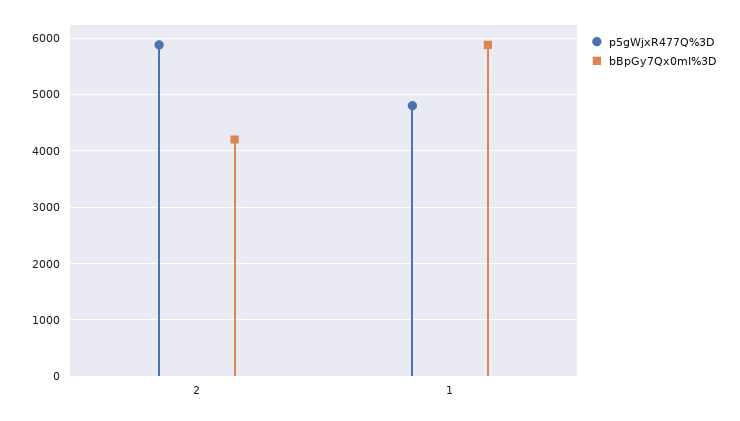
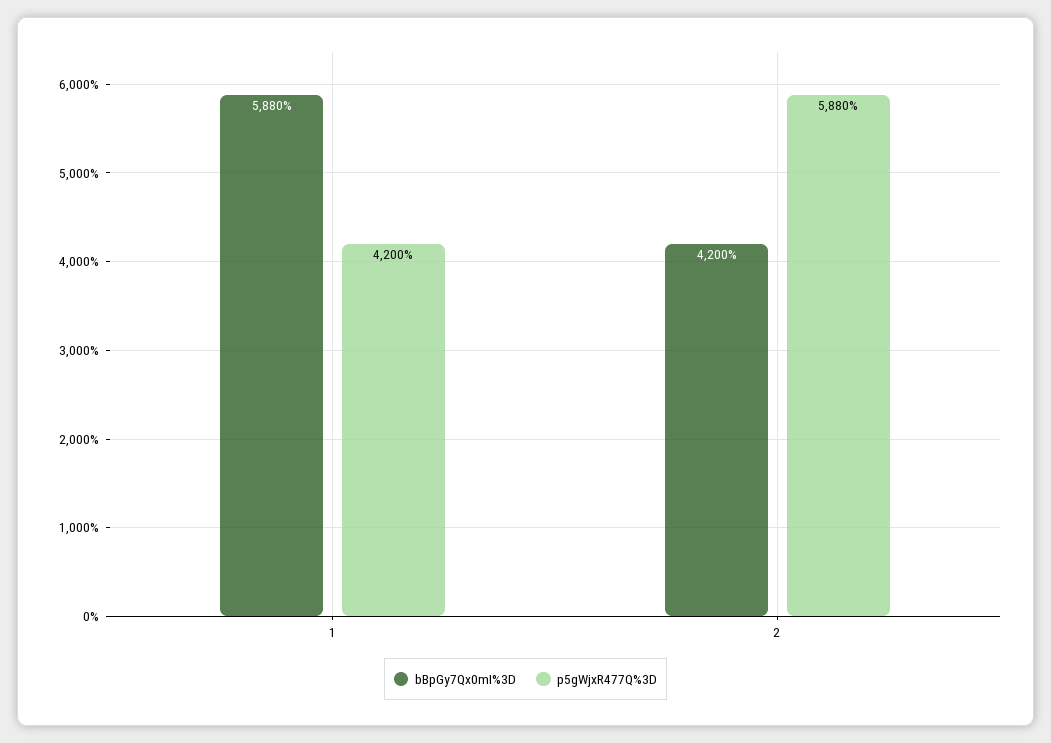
p5gWjxR477Q%3D, 1: 4800 -> 4200

